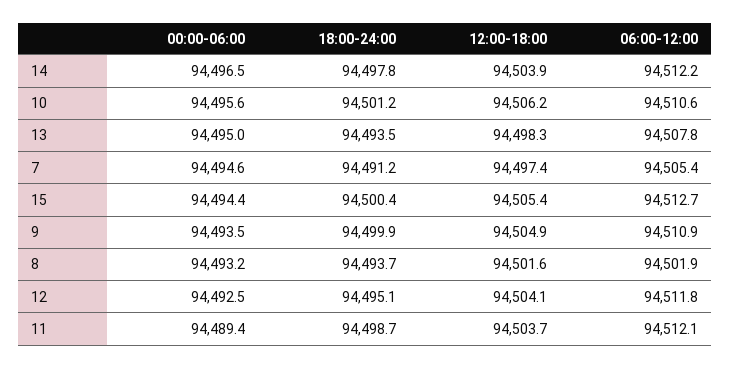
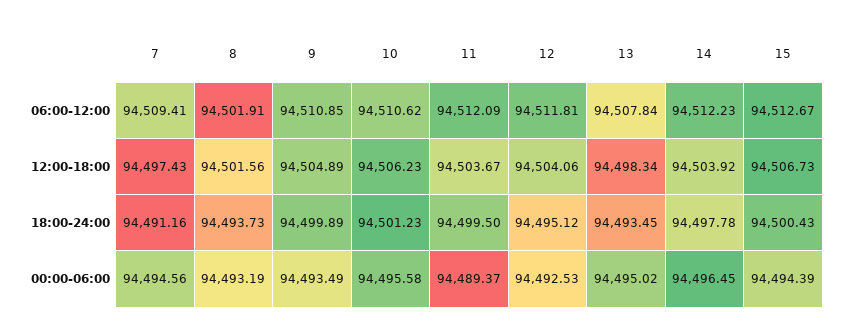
06:00-12:00, 7: 94505.4 -> 94509.41
12:00-18:00, 15: 94505.4 -> 94506.73
18:00-24:00, 11: 94498.7 -> 94499.5

